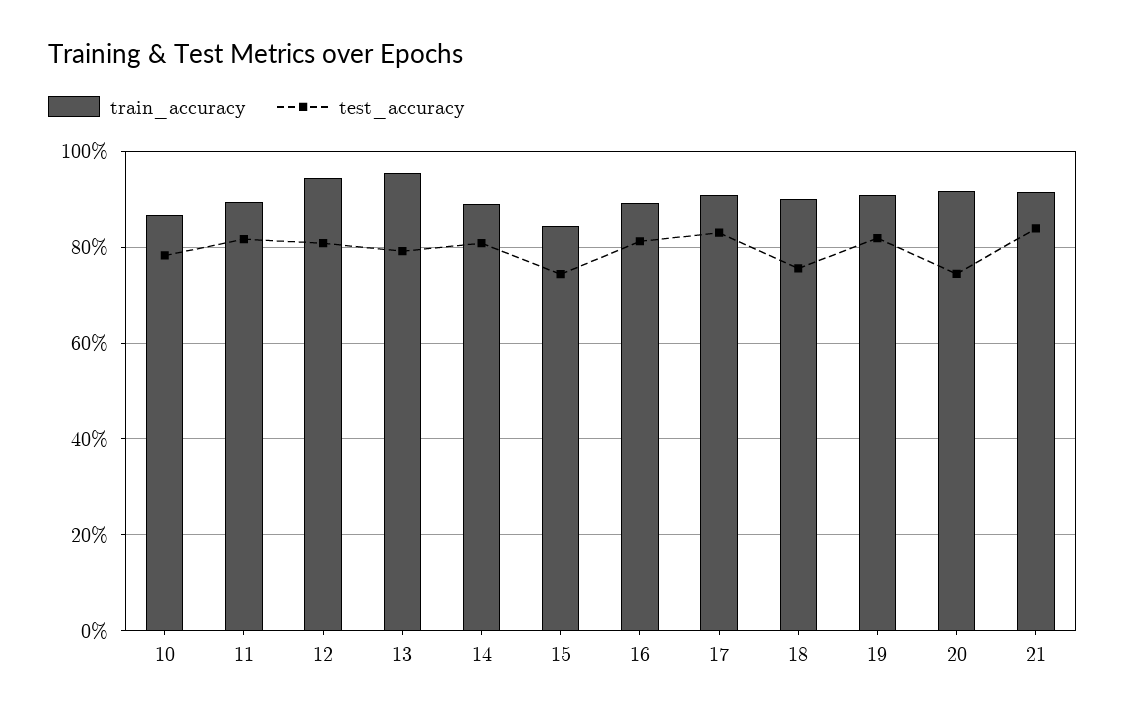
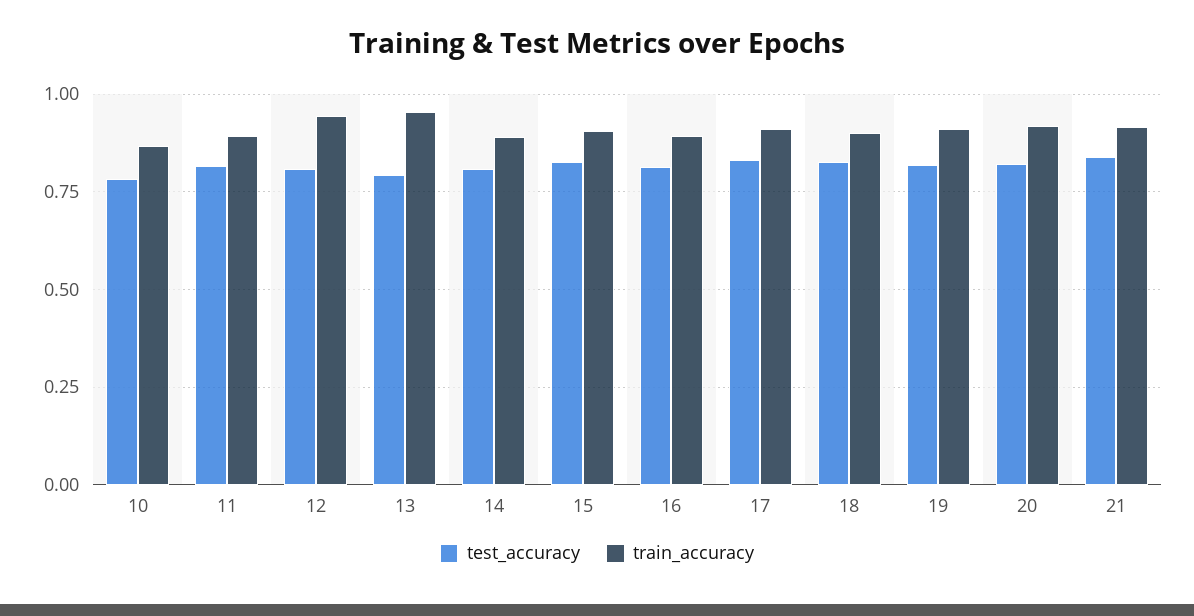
train_accuracy, 15: 0.84 -> 0.9
test_accuracy, 15: 0.74 -> 0.825
test_accuracy, 18: 0.76 -> 0.825
test_accuracy, 20: 0.74 -> 0.825

